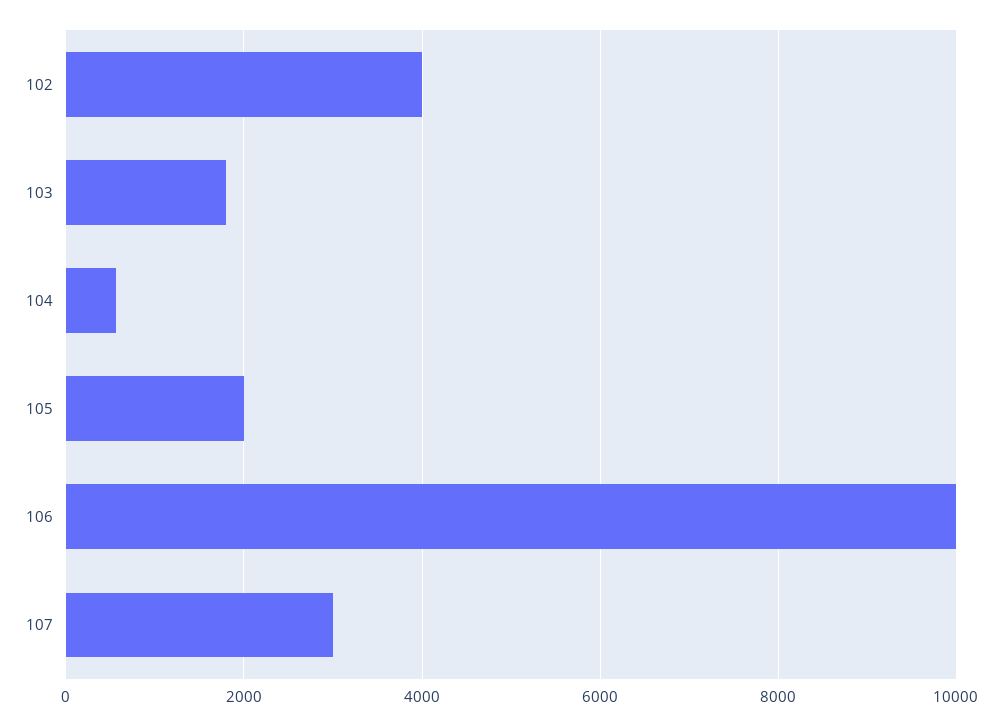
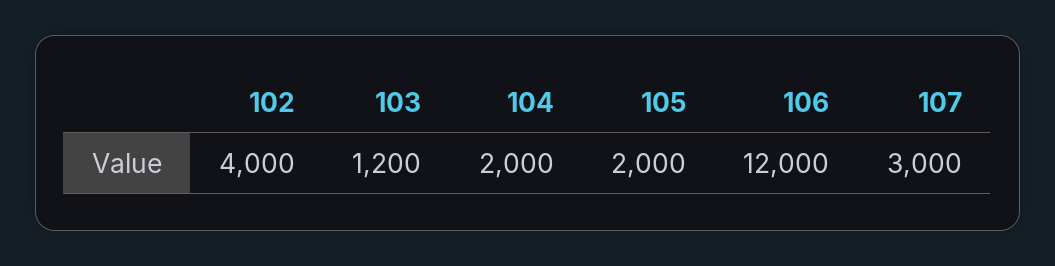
103: 1800 -> 1200
104: 600 -> 2000
106: 10000 -> 12000

